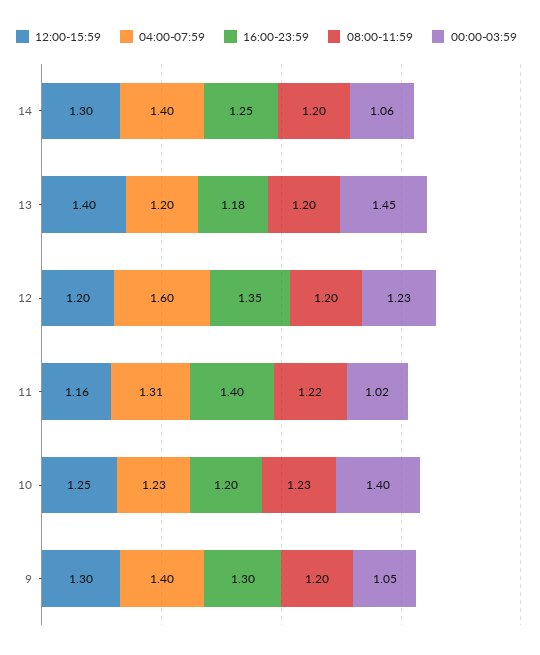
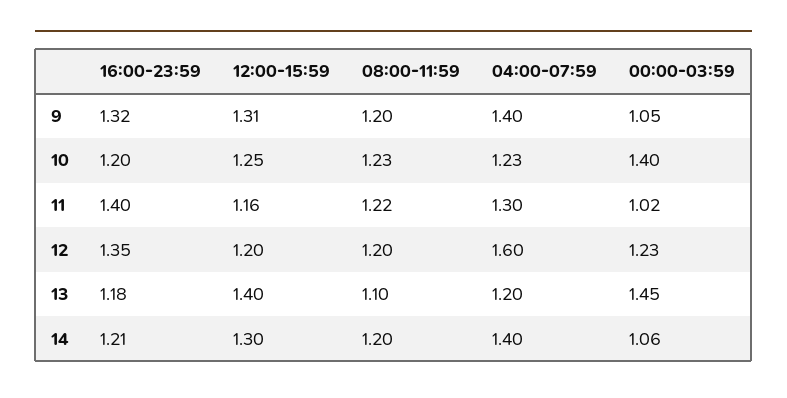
16:00-23:59, 14: 1.25 -> 1.21
08:00-11:59, 13: 1.2 -> 1.1
04:00-07:59, 11: 1.31 -> 1.3
12:00-15:59, 9: 1.3 -> 1.31
16:00-23:59, 9: 1.3 -> 1.32

